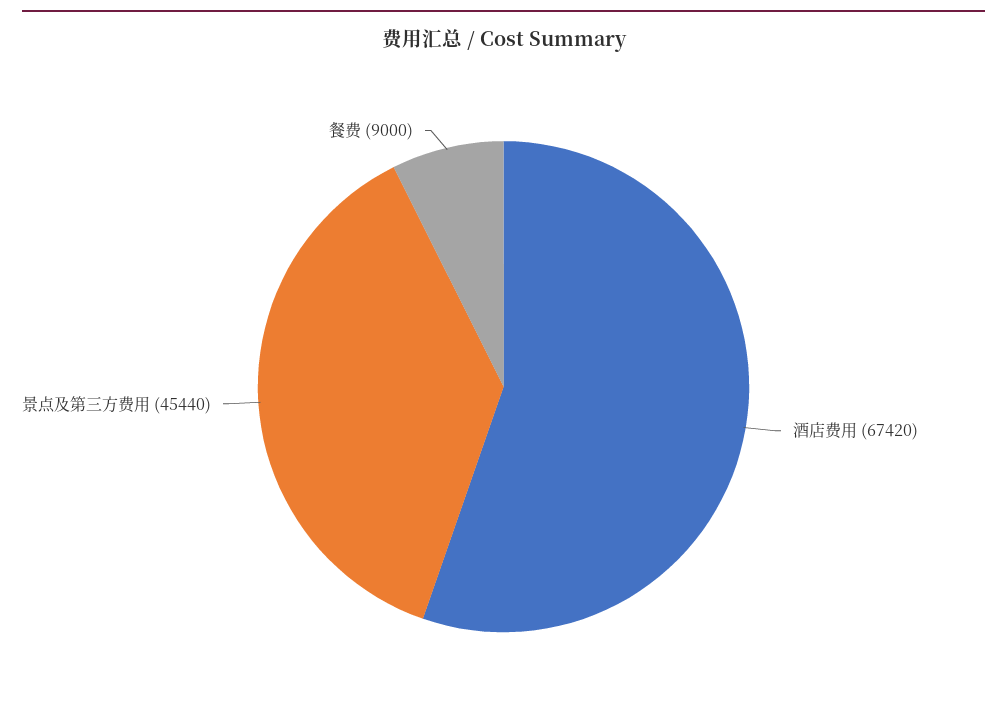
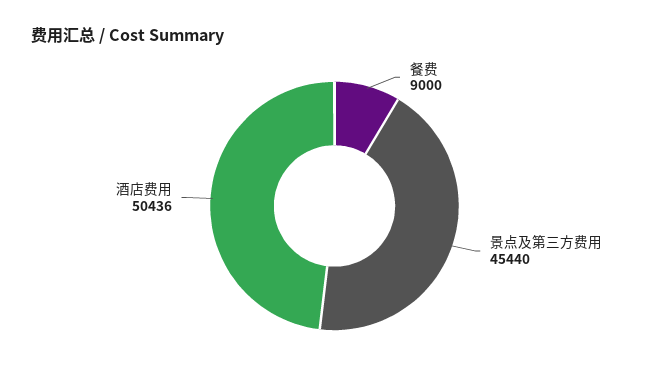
酒店费用: 67420 -> 50436

